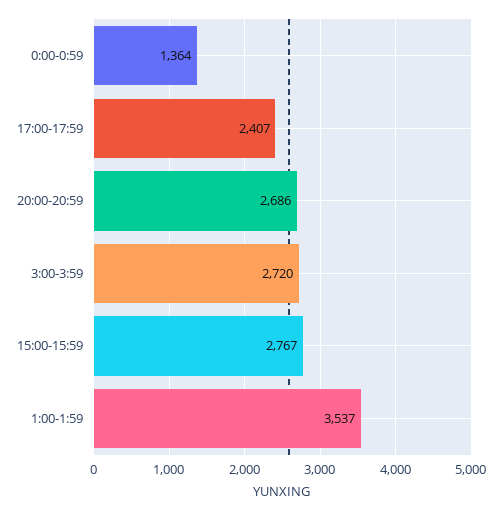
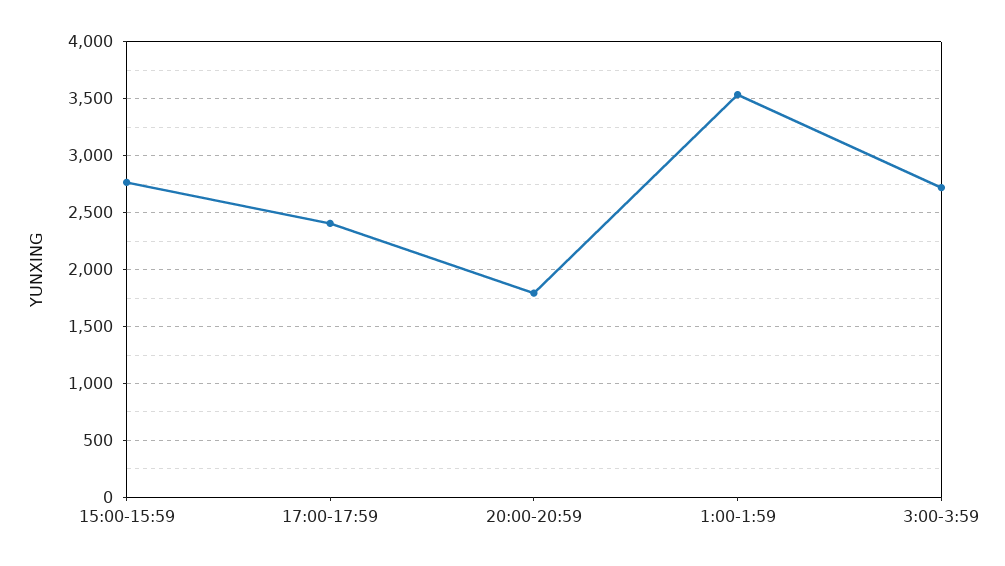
0:00-0:59: 1364 -> none
20:00-20:59: 2686 -> 1800

